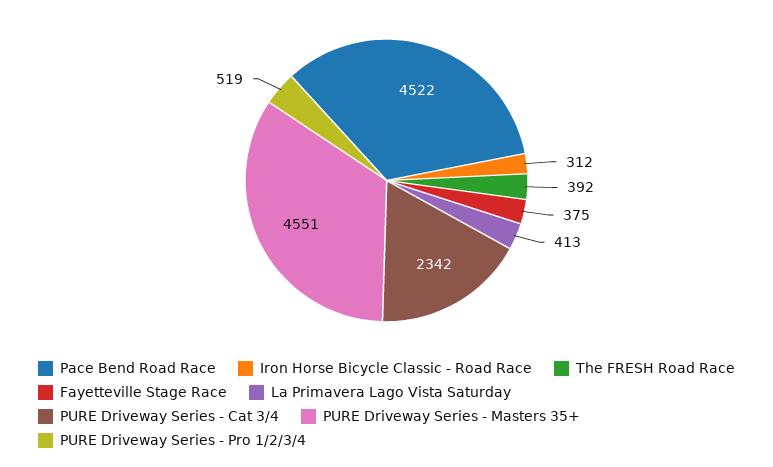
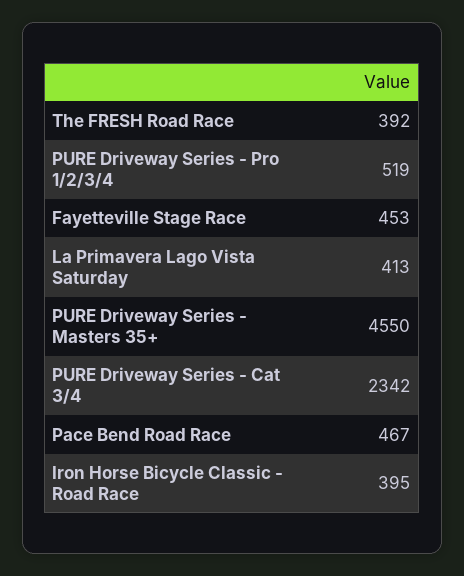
Pace Bend Road Race: 4522 -> 467
Iron Horse Bicycle Classic - Road Race: 312 -> 395
Fayetteville Stage Race: 375 -> 453
PURE Driveway Series - Masters 35+: 4551 -> 4550

